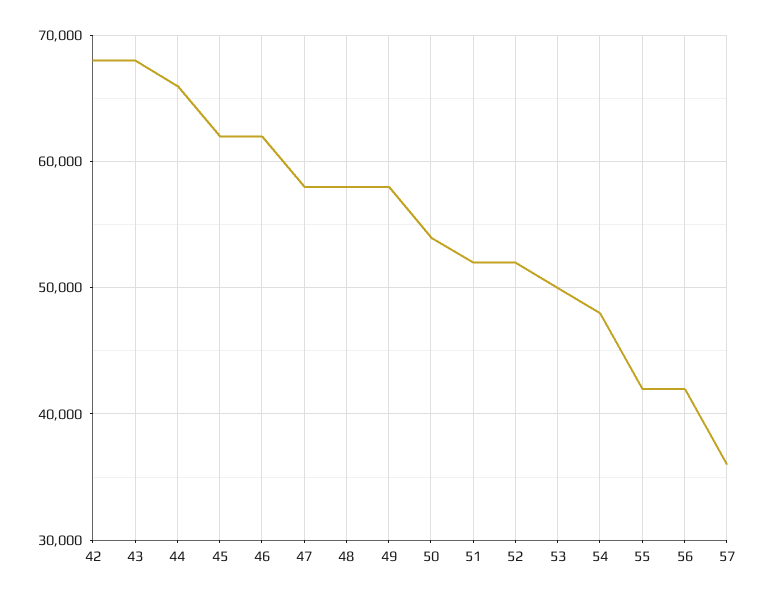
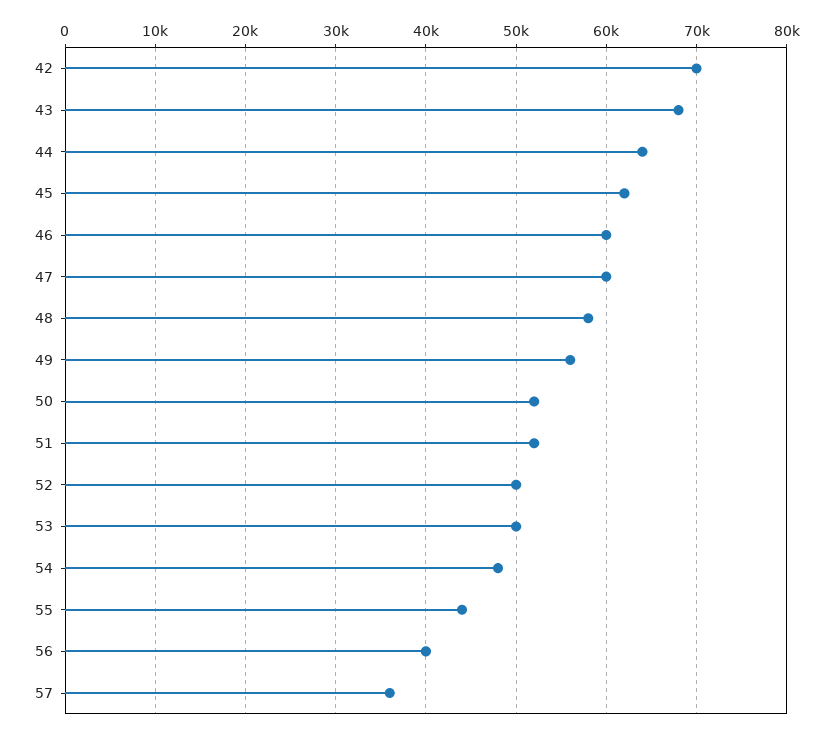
42: 68000 -> 70000
44: 66000 -> 64000
46: 62000 -> 60000
47: 58000 -> 60000
49: 58000 -> 56000
50: 54000 -> 52000
52: 52000 -> 50000
55: 42000 -> 44000
56: 42000 -> 40000

